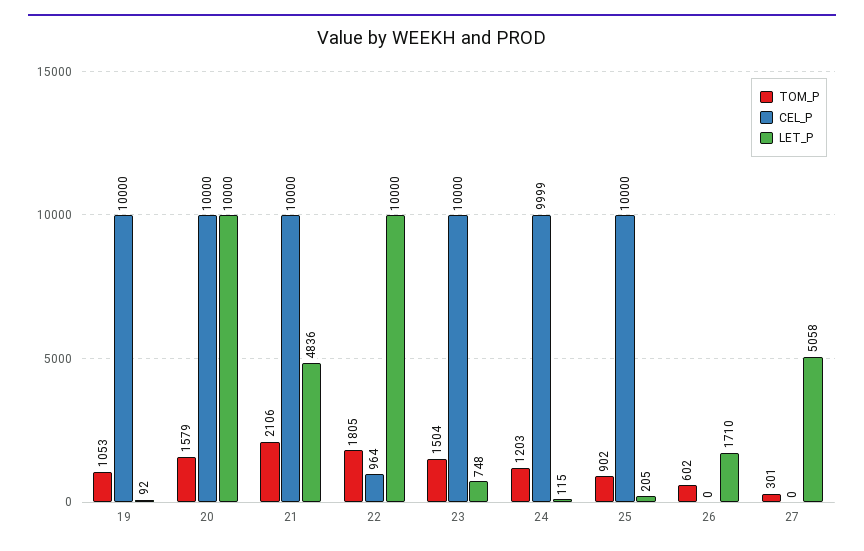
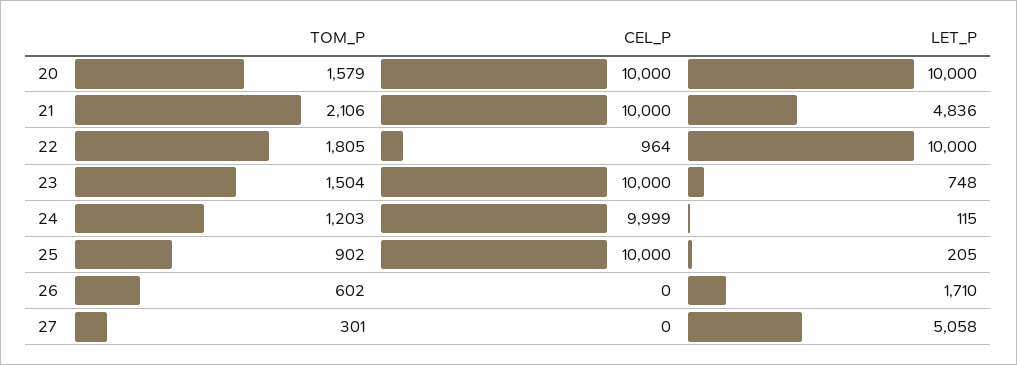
TOM_P, 19: 1053 -> none
CEL_P, 19: 10000 -> none
LET_P, 19: 92 -> none

